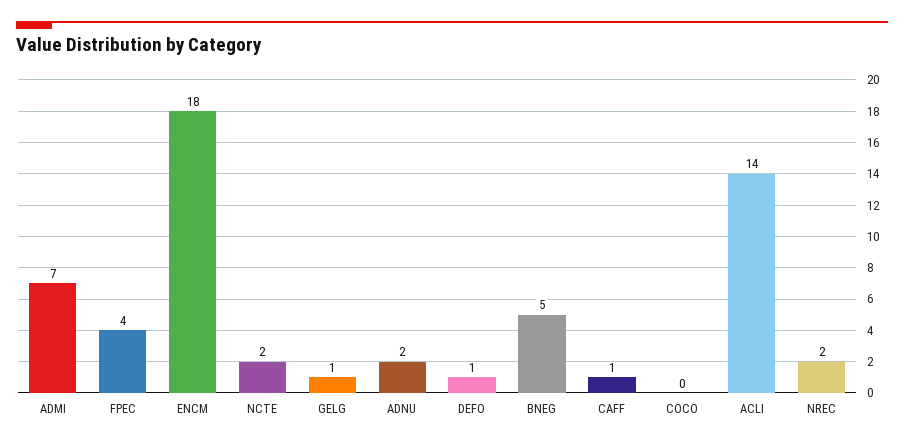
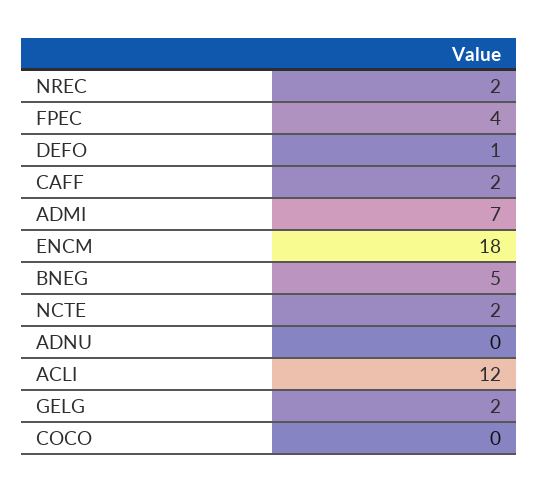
GELG: 1 -> 2
ADNU: 2 -> 0
CAFF: 1 -> 2
ACLI: 14 -> 12

